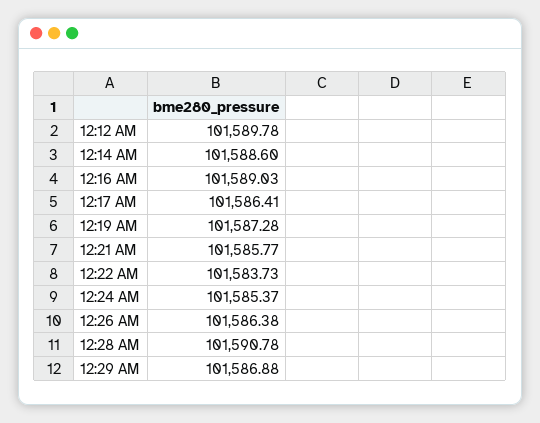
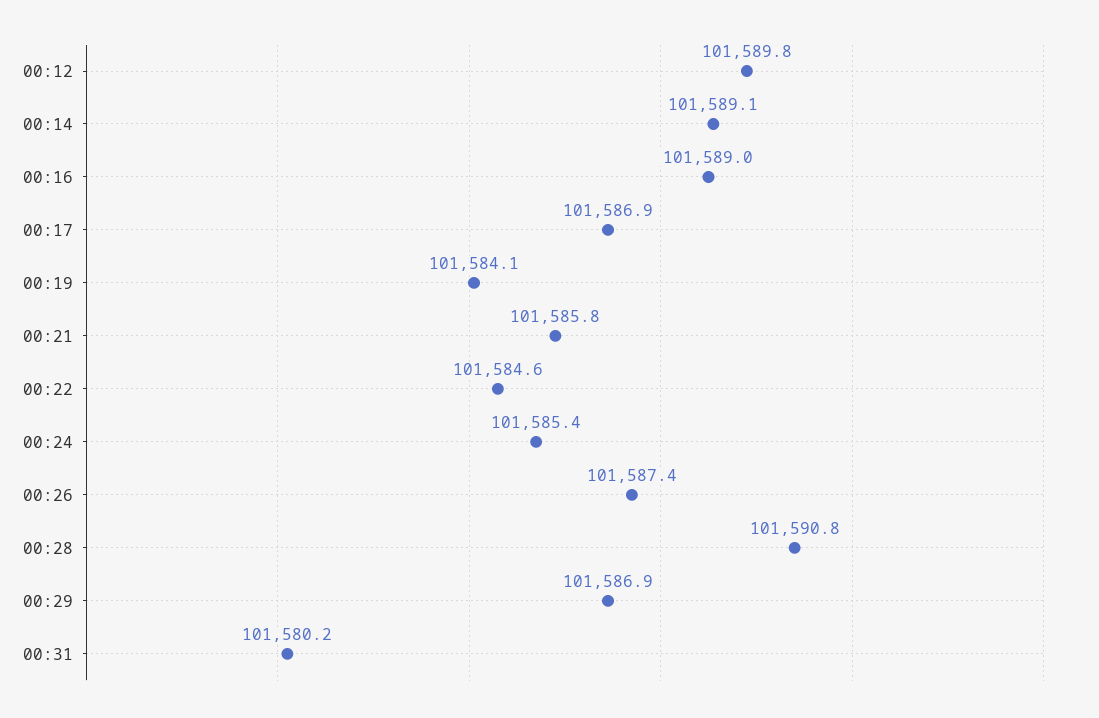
12:14 AM: 101588.6 -> 101589.1
12:17 AM: 101586.41 -> 101586.9
12:19 AM: 101587.28 -> 101584.1
12:22 AM: 101583.73 -> 101584.6
12:26 AM: 101586.38 -> 101587.4
00:31: none -> 101580.2

